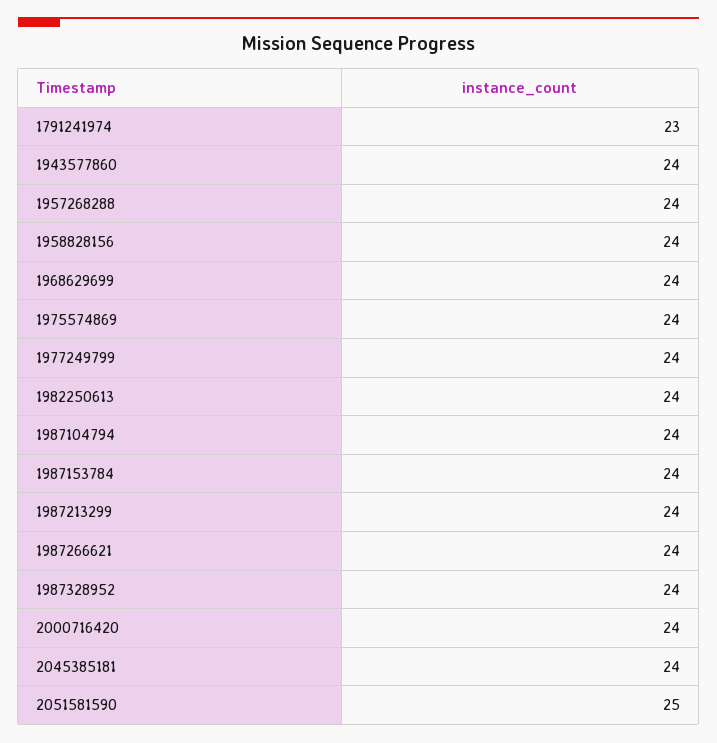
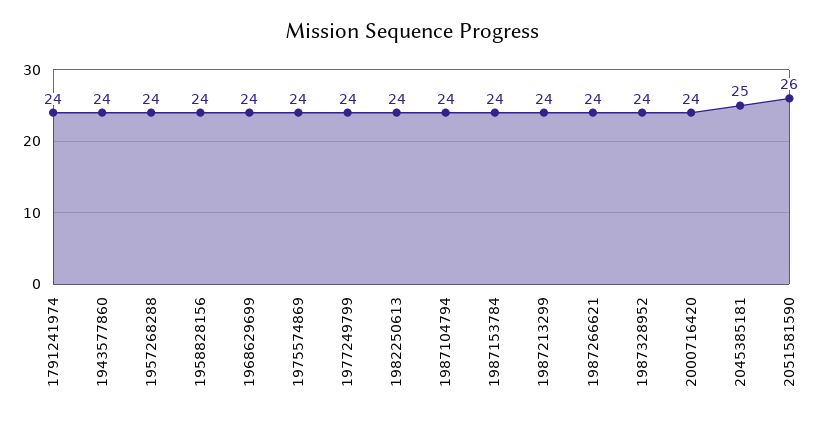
1791241974: 23 -> 24
2045385181: 24 -> 25
2051581590: 25 -> 26

